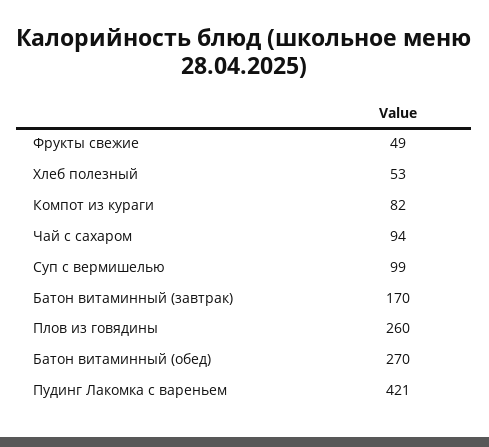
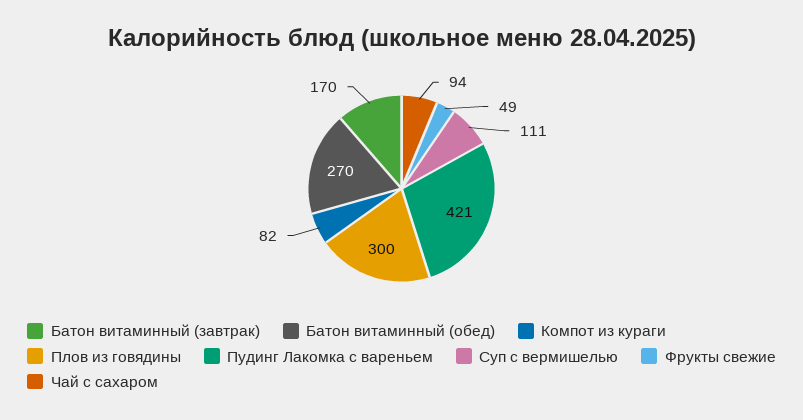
Хлеб полезный: 53 -> none
Суп с вермишелью: 99 -> 111
Плов из говядины: 260 -> 300

